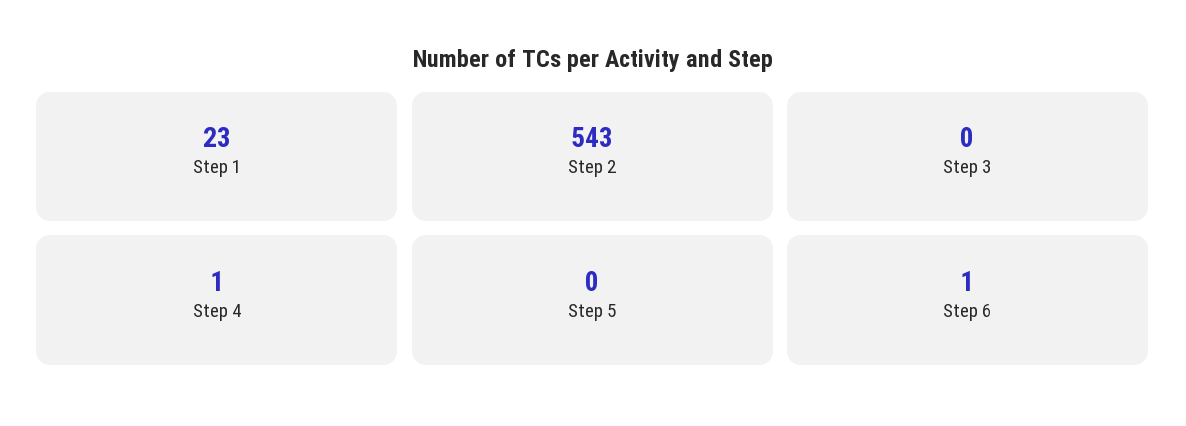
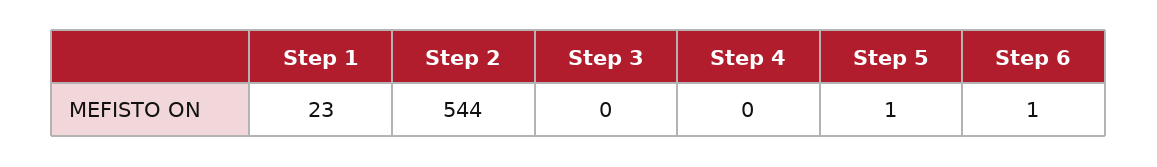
Step 2: 543 -> 544
Step 4: 1 -> 0
Step 5: 0 -> 1

